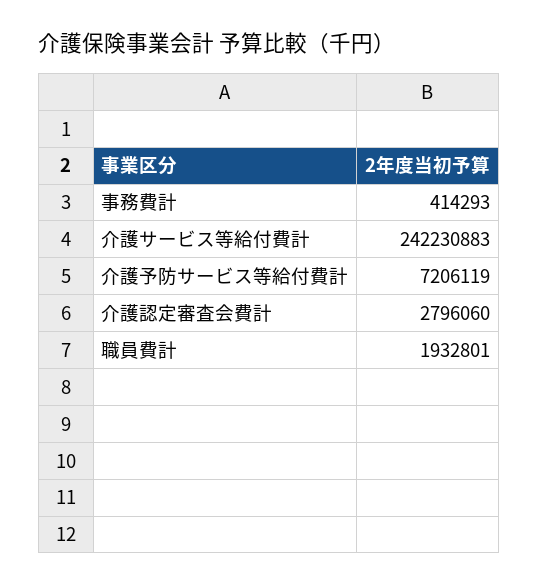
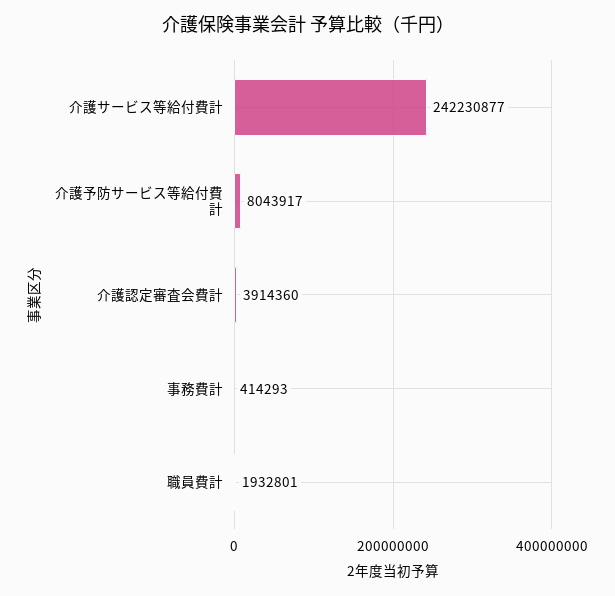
介護サービス等給付費計: 242230883 -> 242230877
介護予防サービス等給付費計: 7206119 -> 8043917
介護認定審査会費計: 2796060 -> 3914360

